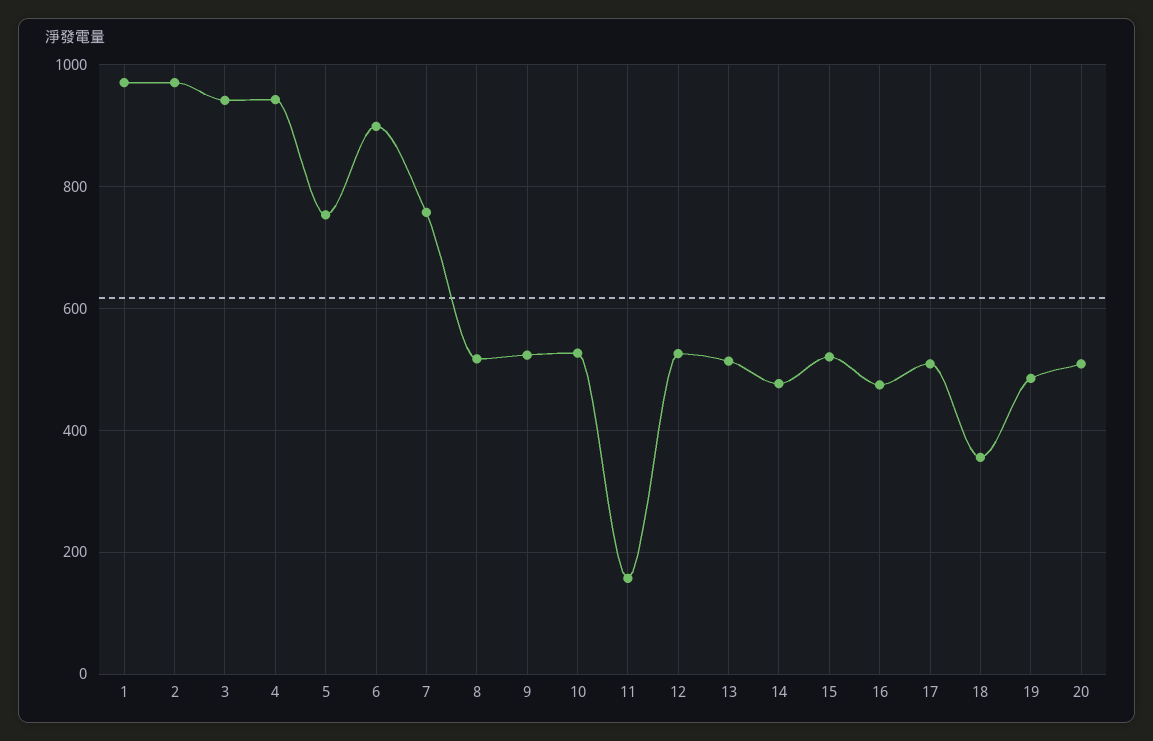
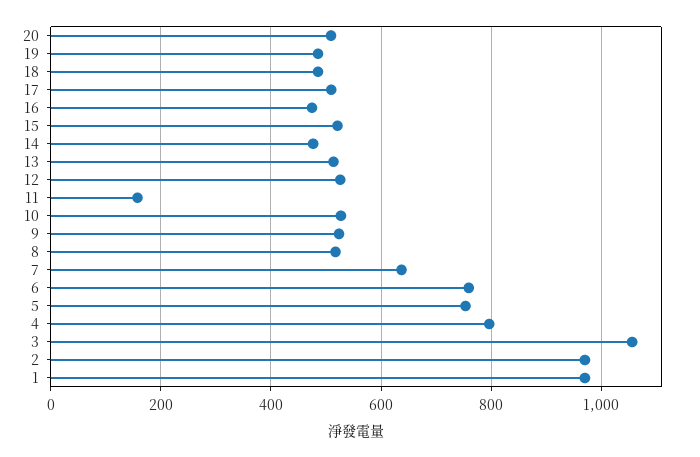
3: 940 -> 1060
4: 940 -> 800
6: 900 -> 760
7: 760 -> 640
18: 360 -> 480

